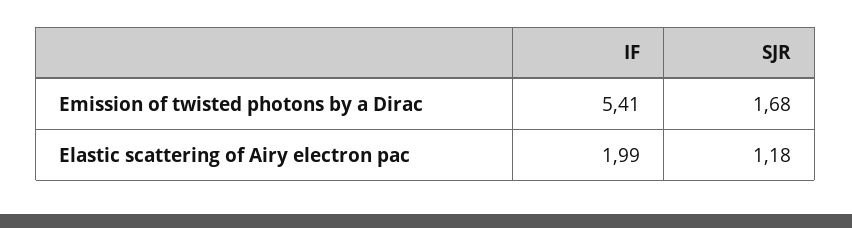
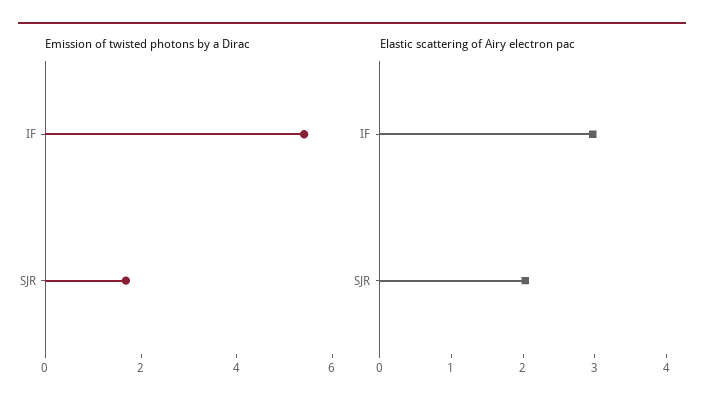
Elastic scattering of Airy electron pac, IF: 1.99 -> 3
Elastic scattering of Airy electron pac, SJR: 1.18 -> 2

